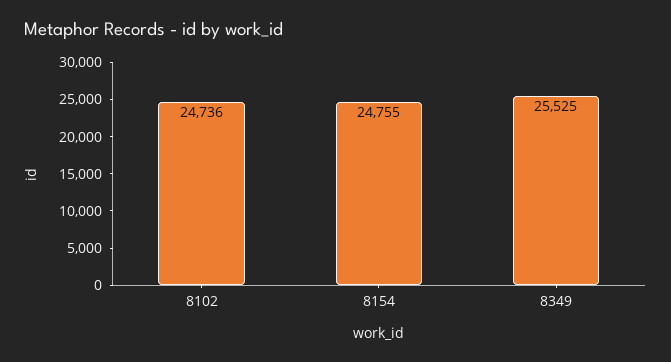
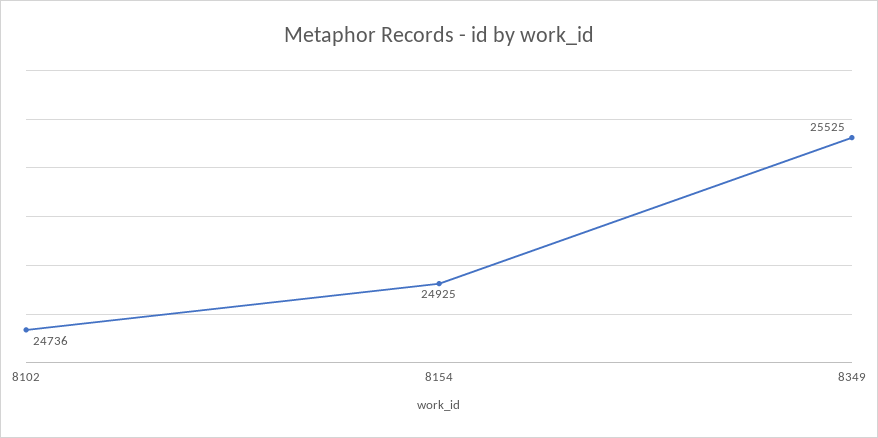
8154: 24755 -> 24925

